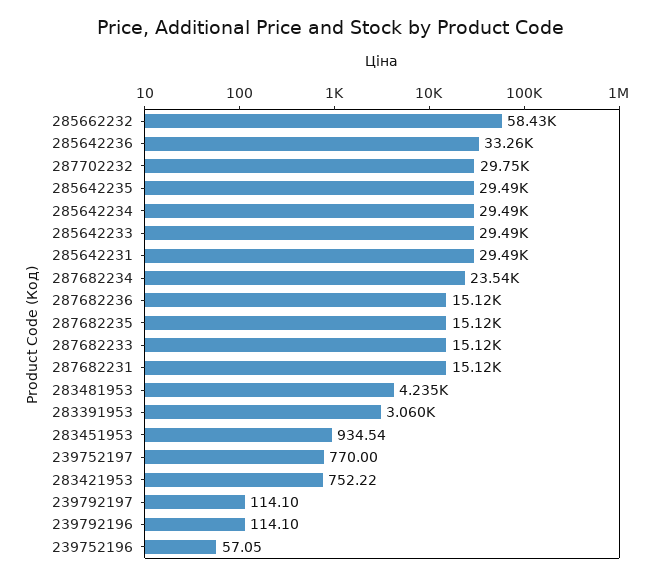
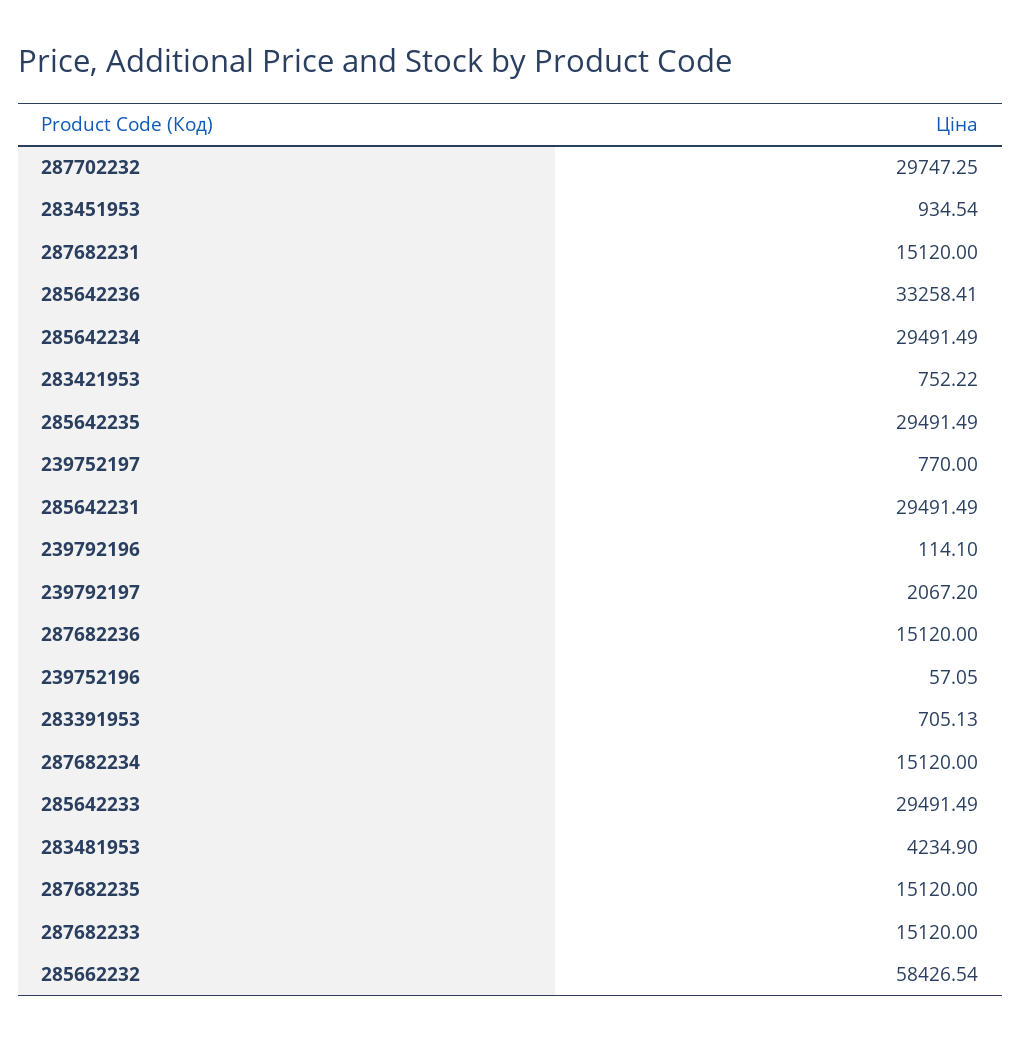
287682234: 23540 -> 15120
283391953: 3060 -> 705.13
239792197: 114.1 -> 2067.2

